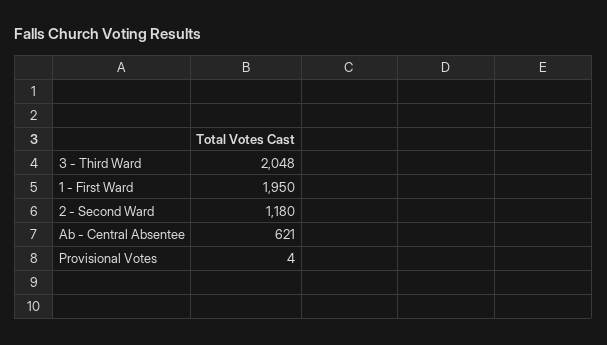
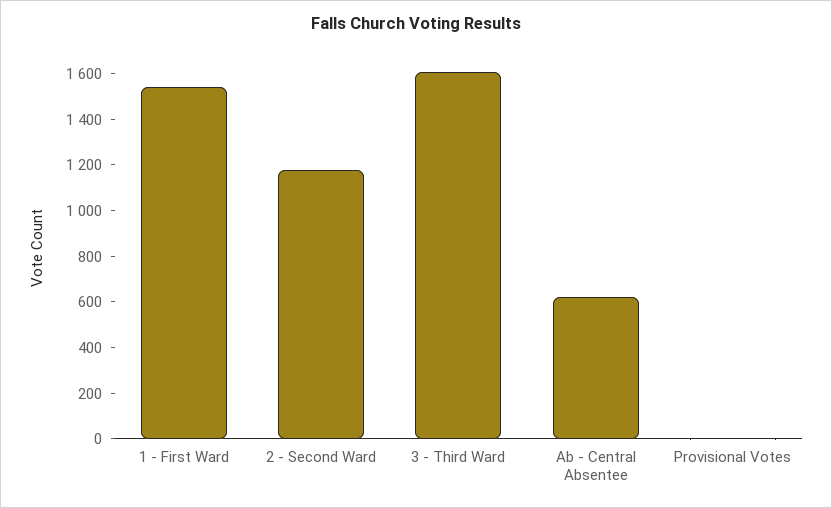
3 - Third Ward: 2048 -> 1600
1 - First Ward: 1950 -> 1550

